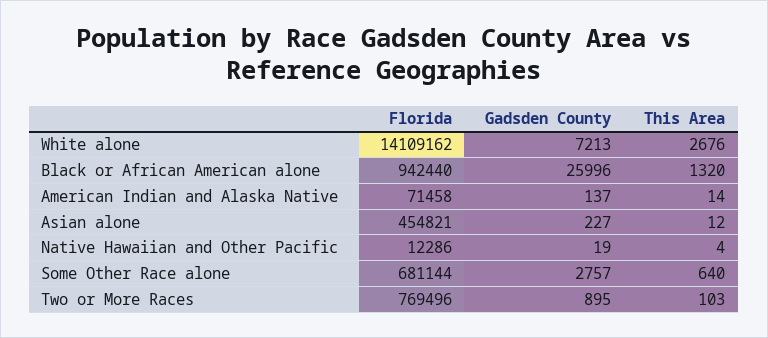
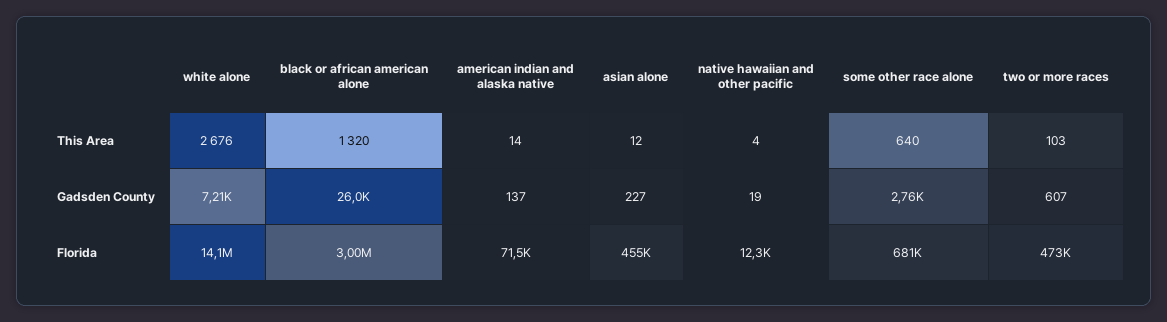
Florida, Black or African American alone: 942440 -> 3000000
Florida, Two or More Races: 769496 -> 473000
Gadsden County, Two or More Races: 895 -> 607

